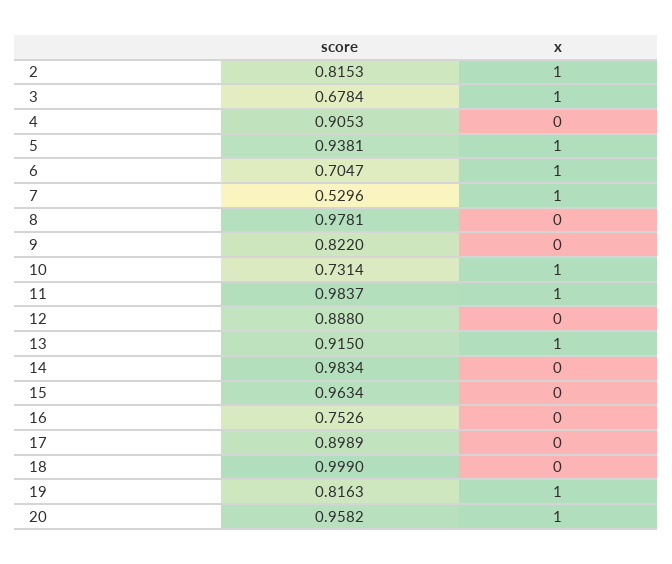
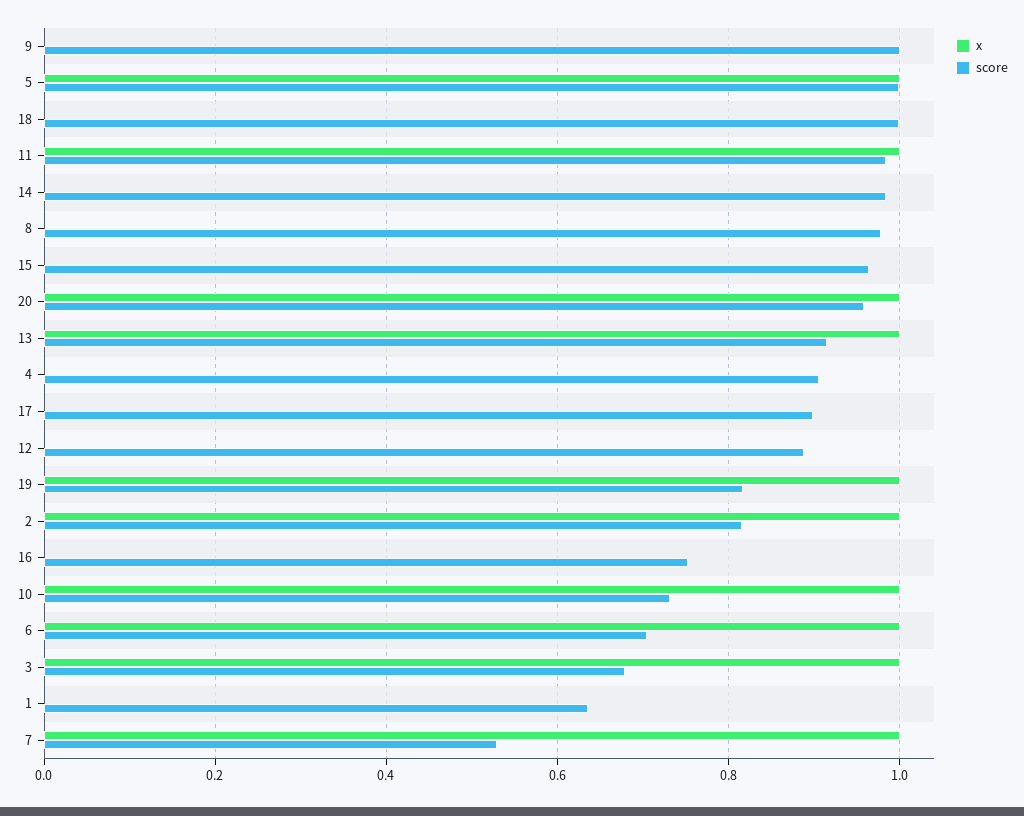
score, 5: 0.9381 -> 1
score, 9: 0.822 -> 1
x, 1: none -> 0
score, 1: none -> 0.64

